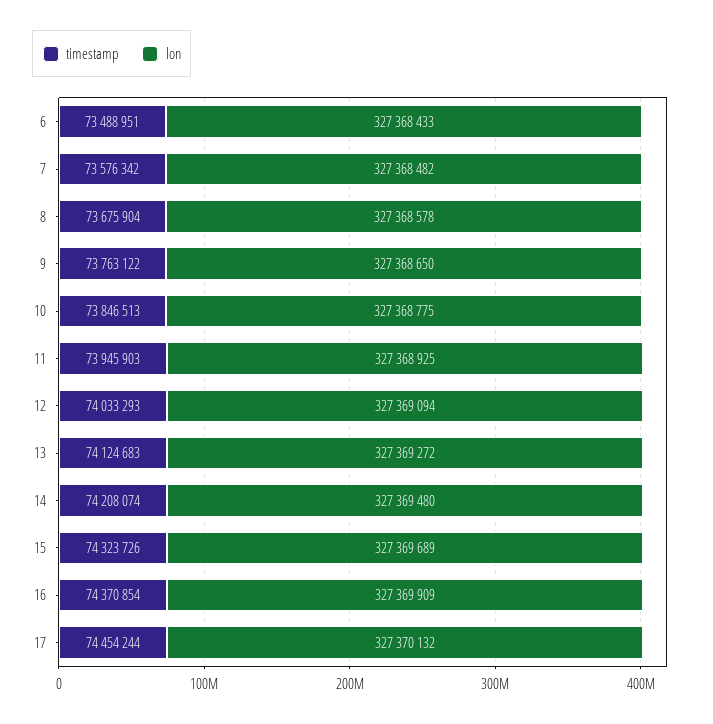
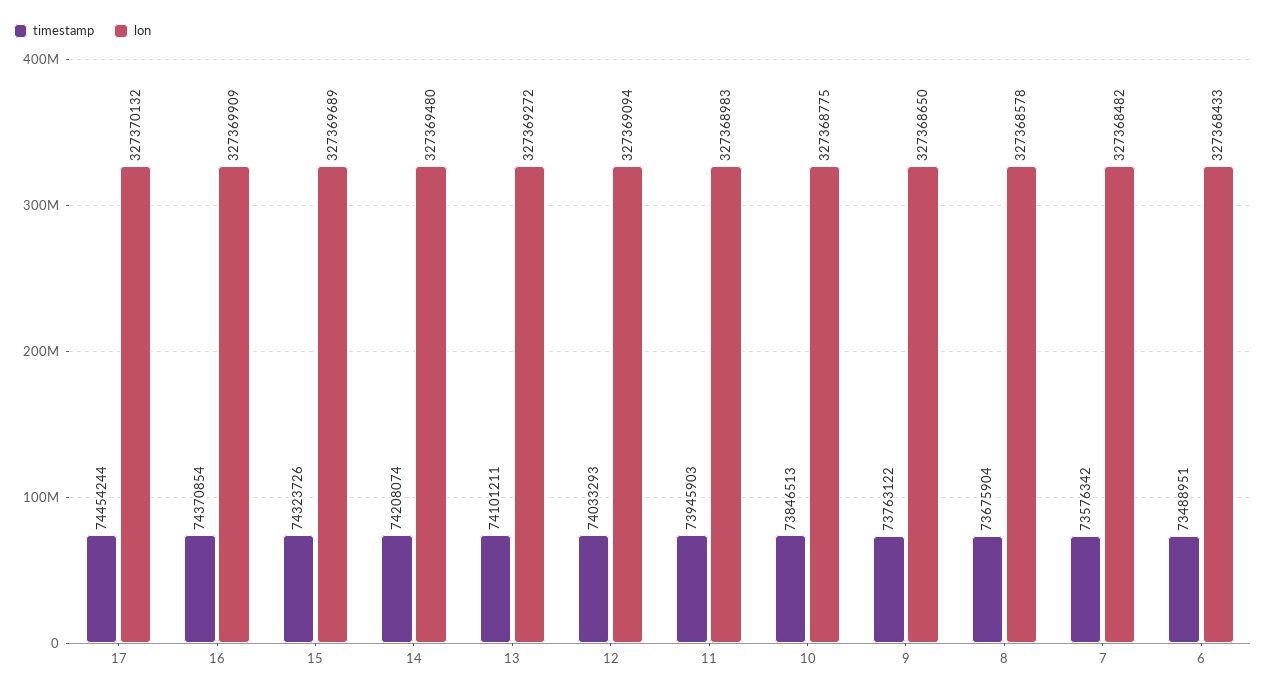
lon, 11: 327368925 -> 327368983
timestamp, 13: 74124683 -> 74101211

